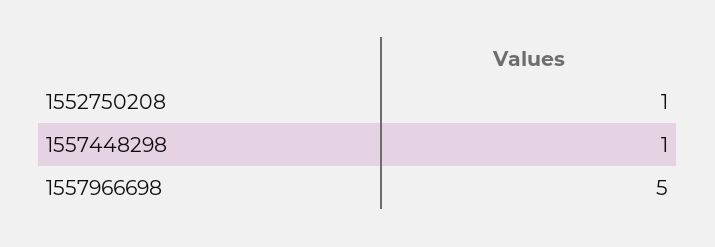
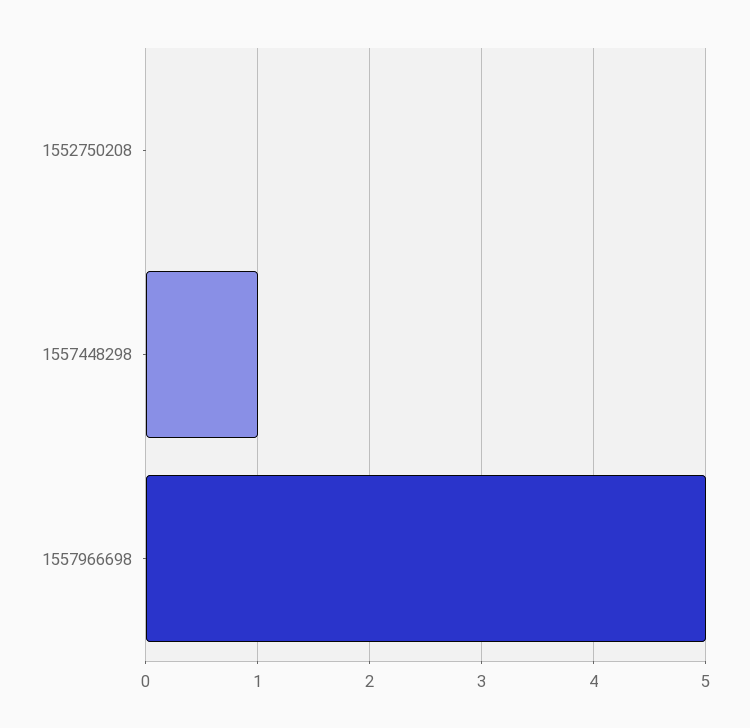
1552750208: 1 -> 0

